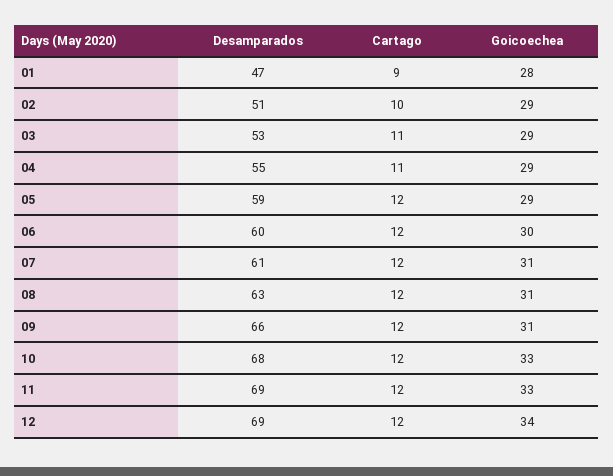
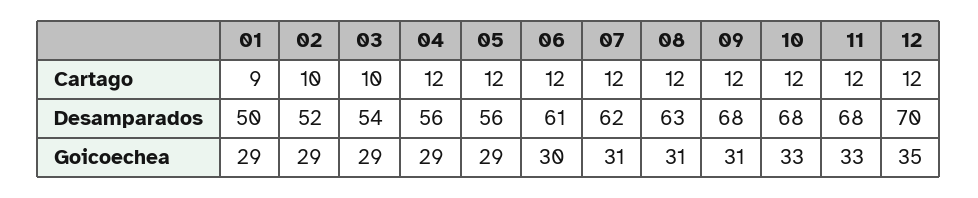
Desamparados, 01: 47 -> 50
Goicoechea, 01: 28 -> 29
Desamparados, 02: 51 -> 52
Desamparados, 03: 53 -> 54
Cartago, 03: 11 -> 10
Desamparados, 04: 55 -> 56
Cartago, 04: 11 -> 12
Desamparados, 05: 59 -> 56
Desamparados, 06: 60 -> 61
Desamparados, 07: 61 -> 62
Desamparados, 09: 66 -> 68
Desamparados, 11: 69 -> 68
Desamparados, 12: 69 -> 70
Goicoechea, 12: 34 -> 35

